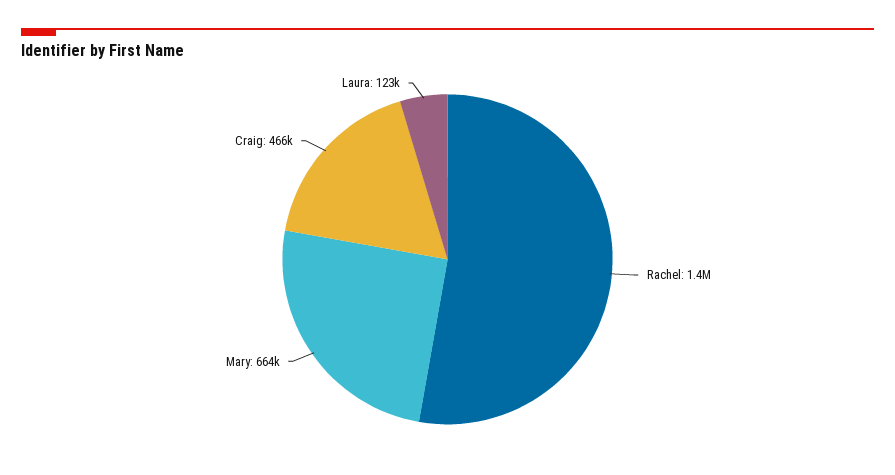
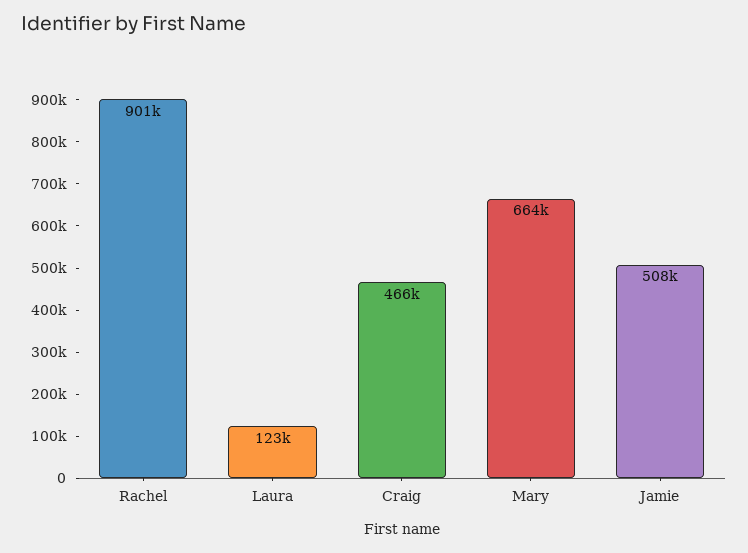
Rachel: 1400000 -> 901000
Jamie: none -> 508000

